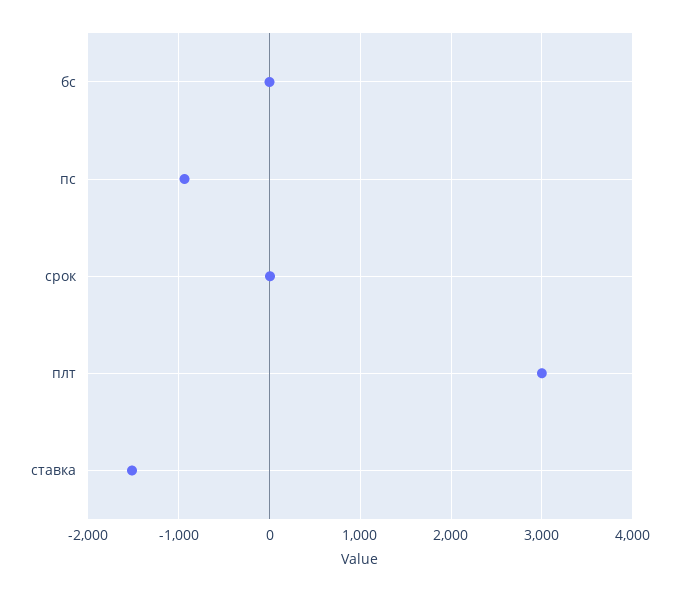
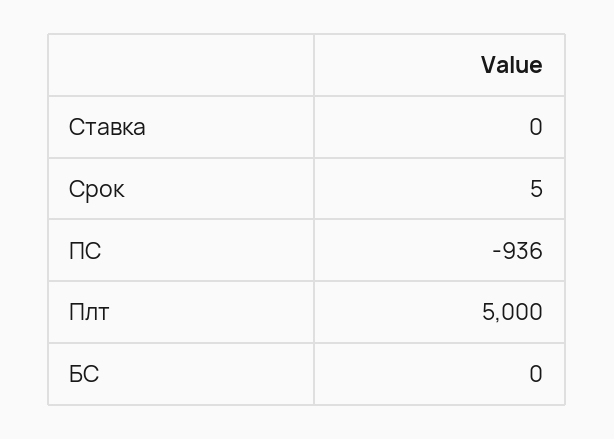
плт: 3000 -> 5000
ставка: -1500 -> 0

